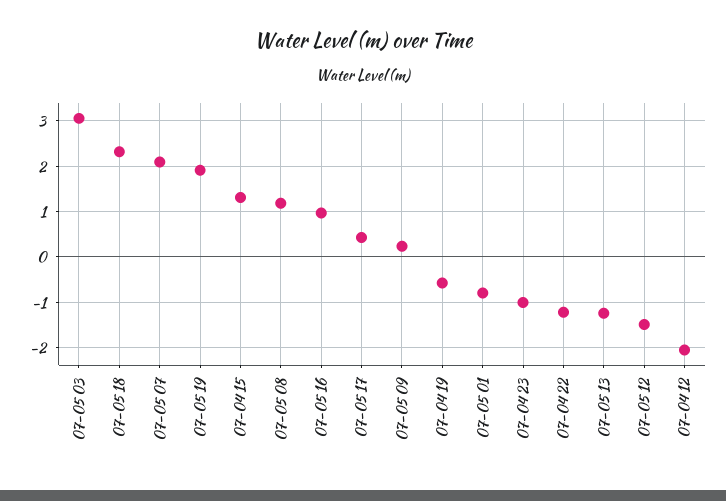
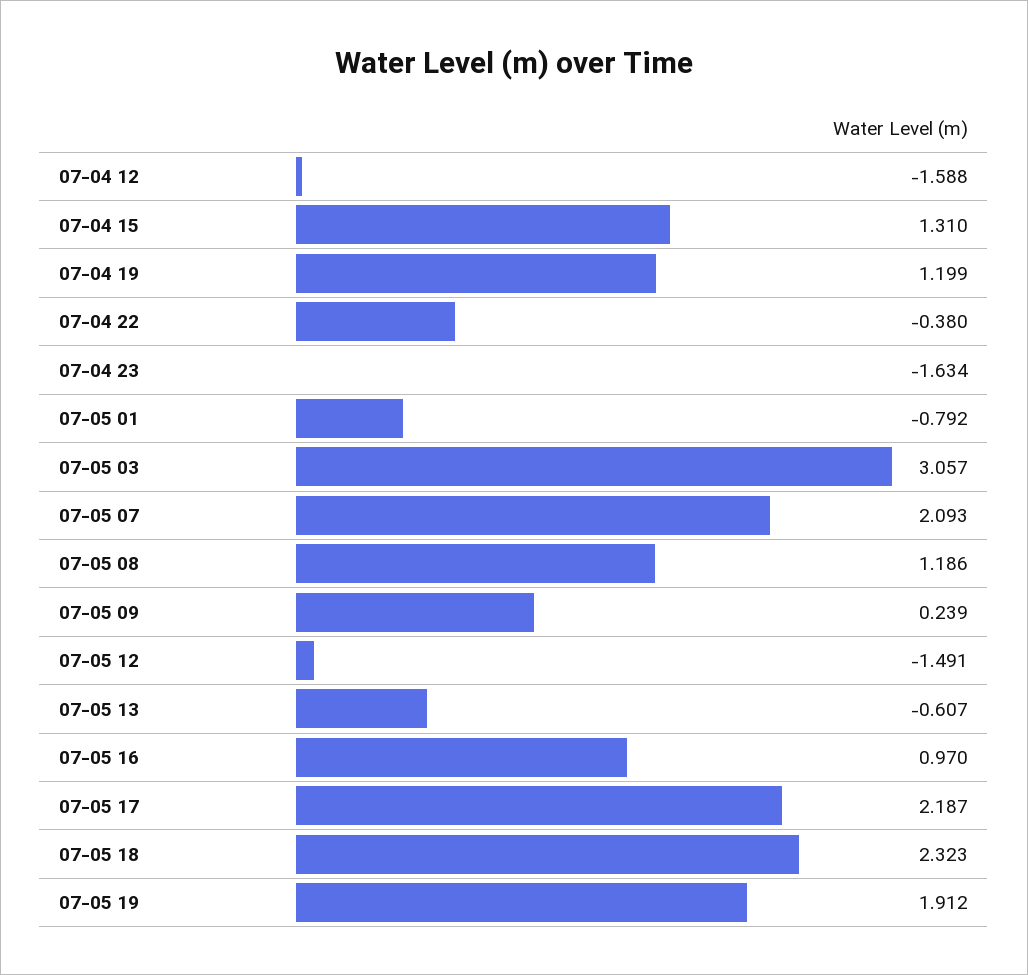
07-05 17: 0.4 -> 2.187
07-04 19: -0.6 -> 1.199
07-04 23: -1 -> -1.634
07-04 22: -1.2 -> -0.38
07-05 13: -1.2 -> -0.607
07-04 12: -2 -> -1.588

